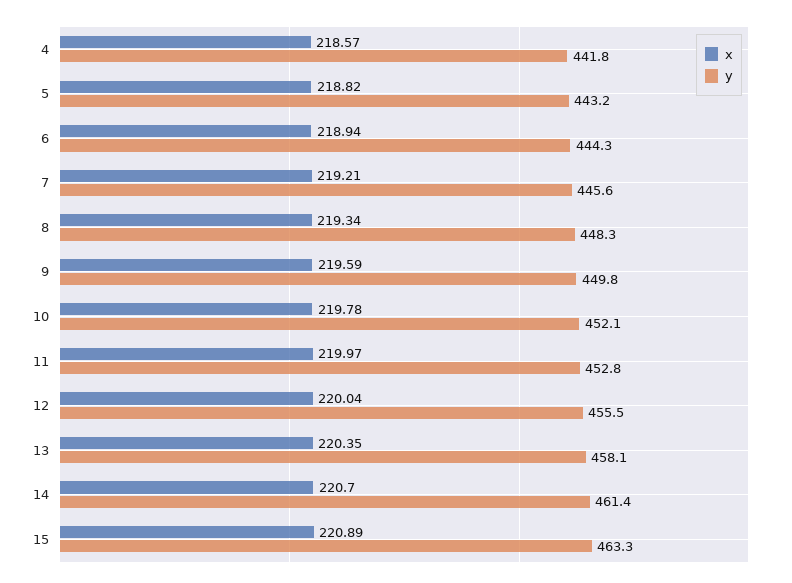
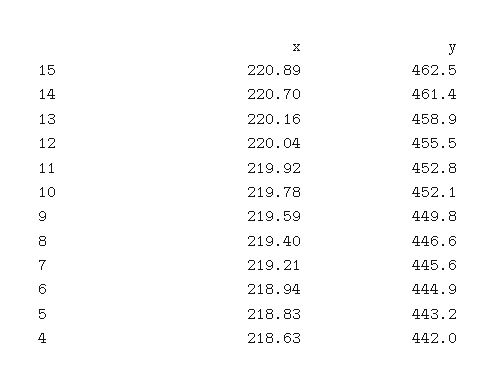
x, 4: 218.57 -> 218.63
y, 4: 441.8 -> 442
x, 5: 218.82 -> 218.83
y, 6: 444.3 -> 444.9
x, 8: 219.34 -> 219.4
y, 8: 448.3 -> 446.6
x, 11: 219.97 -> 219.92
x, 13: 220.35 -> 220.16
y, 13: 458.1 -> 458.9
y, 15: 463.3 -> 462.5

